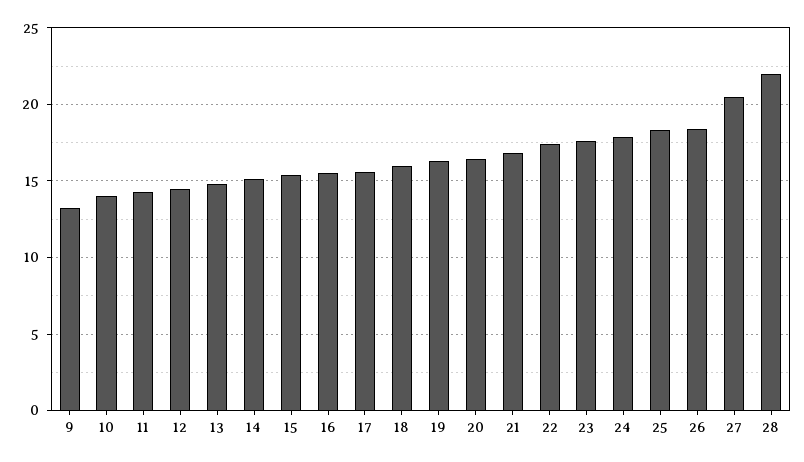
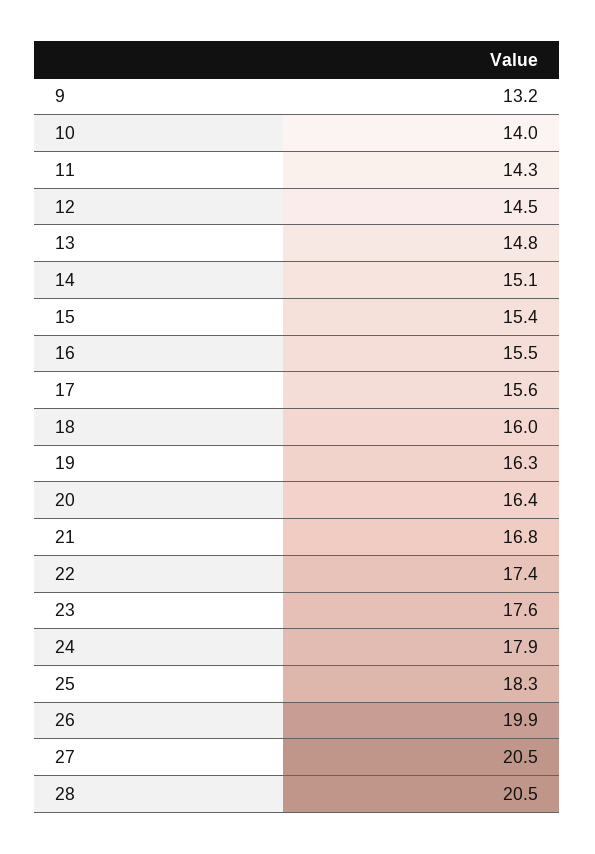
26: 18.5 -> 19.9
28: 22 -> 20.5

